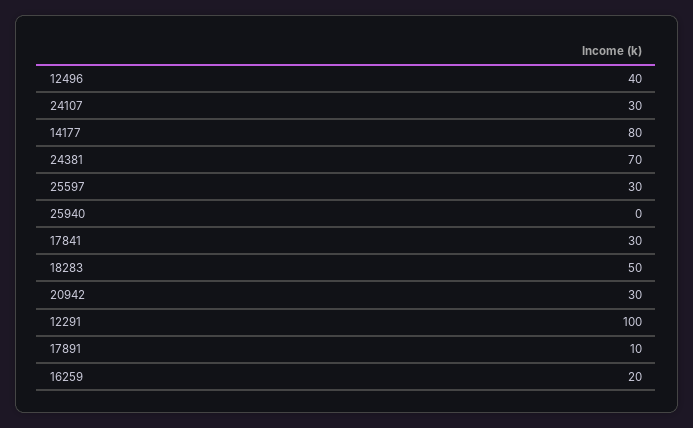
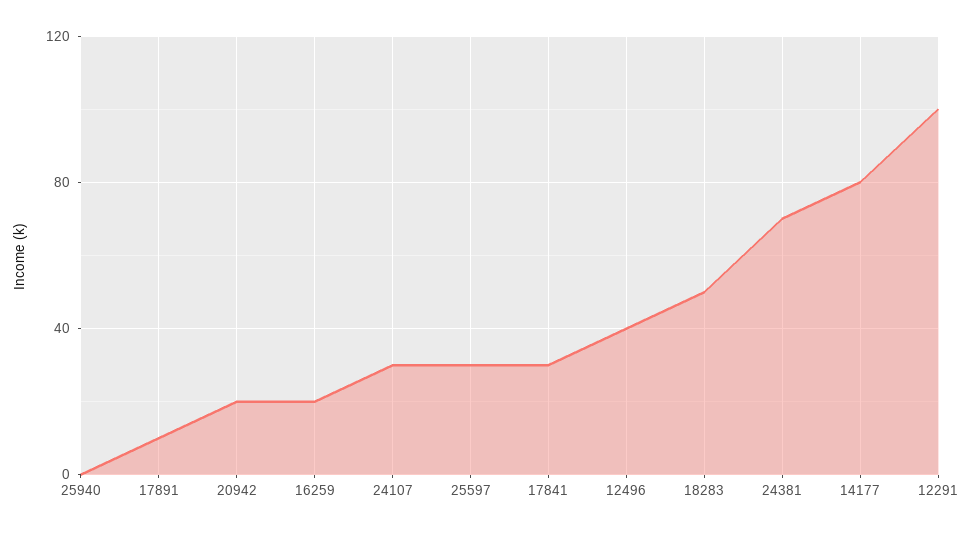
20942: 30 -> 20

